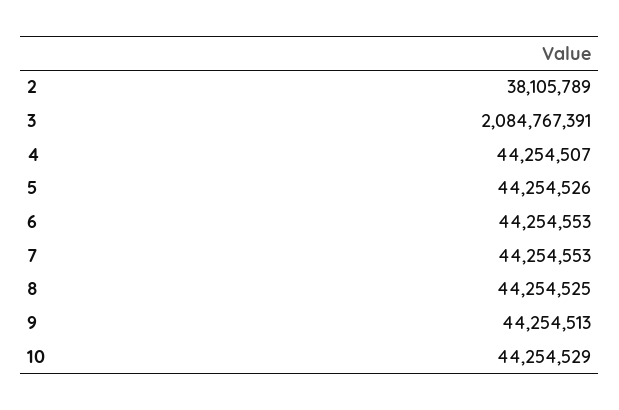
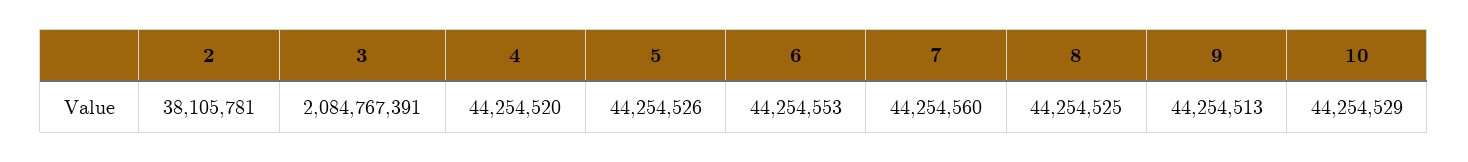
2: 38105789 -> 38105781
4: 44254507 -> 44254520
7: 44254553 -> 44254560

